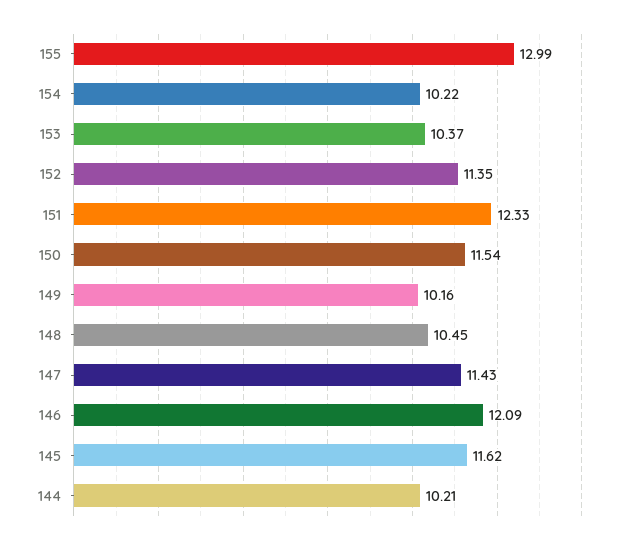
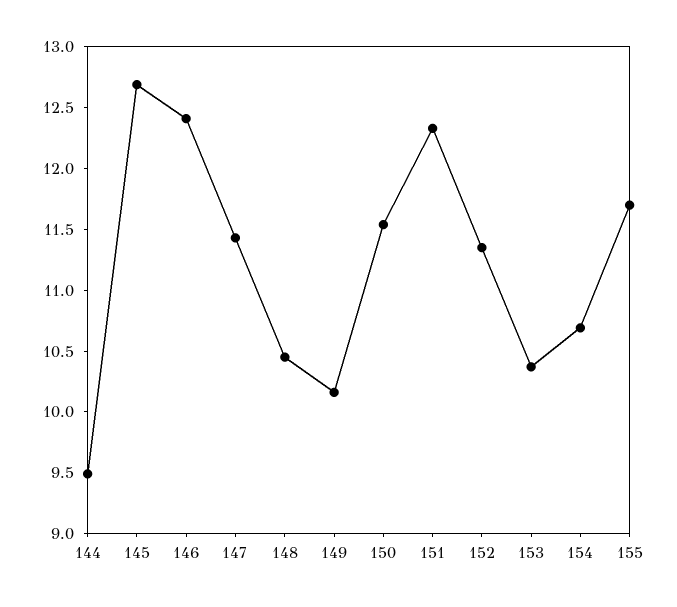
155: 12.99 -> 11.7
154: 10.22 -> 10.7
146: 12.09 -> 12.4
145: 11.62 -> 12.7
144: 10.21 -> 9.5

